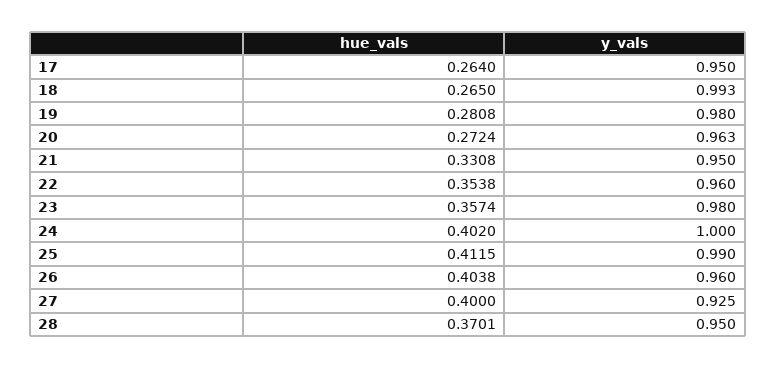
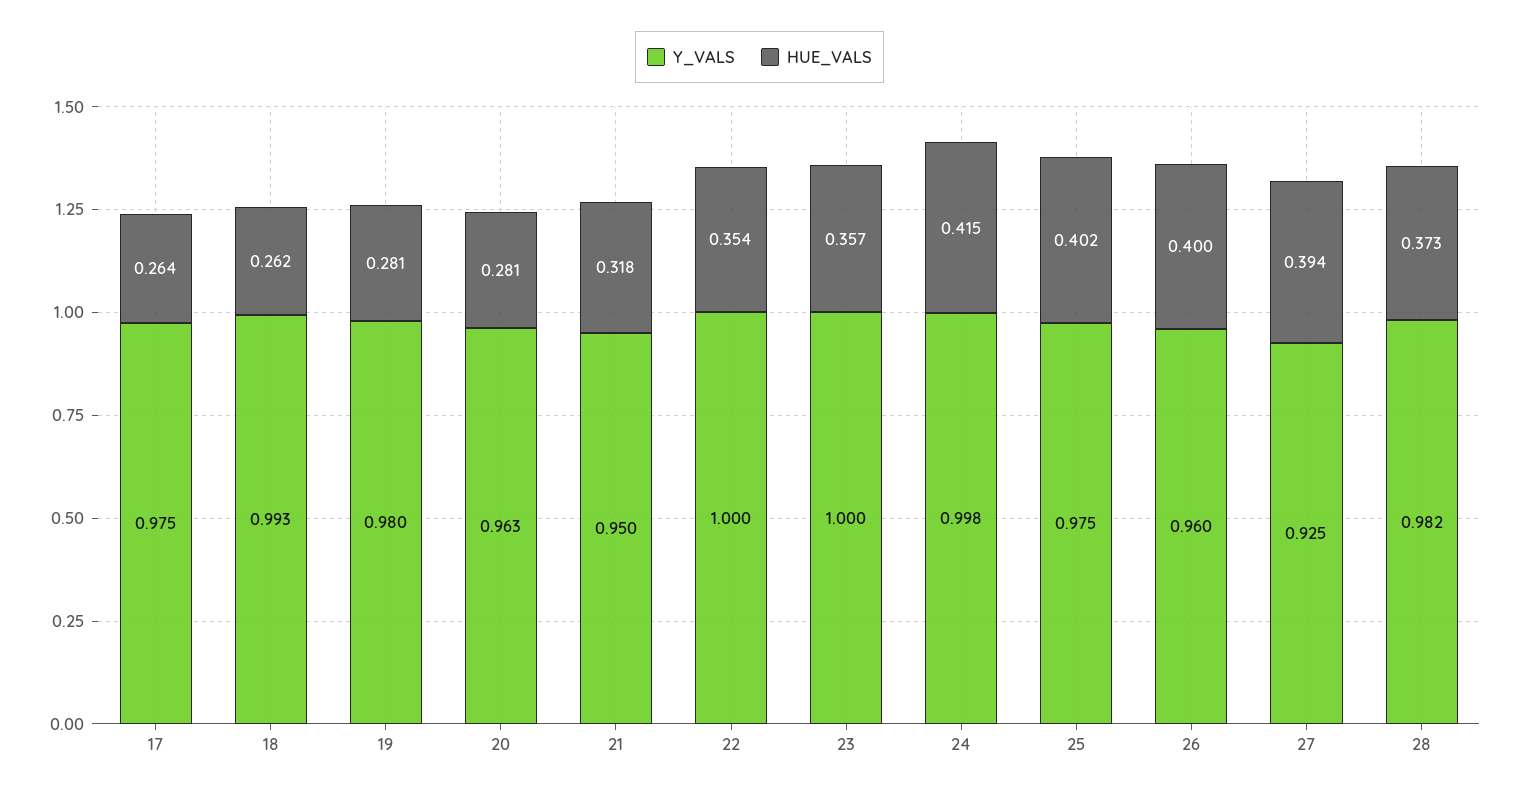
y_vals, 17: 0.95 -> 0.975
hue_vals, 18: 0.265 -> 0.262
hue_vals, 20: 0.2724 -> 0.281
hue_vals, 21: 0.3308 -> 0.318
y_vals, 22: 0.96 -> 1
y_vals, 23: 0.98 -> 1
hue_vals, 24: 0.402 -> 0.415
y_vals, 24: 1 -> 0.998
hue_vals, 25: 0.4115 -> 0.402
y_vals, 25: 0.99 -> 0.975
hue_vals, 26: 0.4038 -> 0.4
hue_vals, 27: 0.4 -> 0.394
hue_vals, 28: 0.3701 -> 0.373
y_vals, 28: 0.95 -> 0.982

